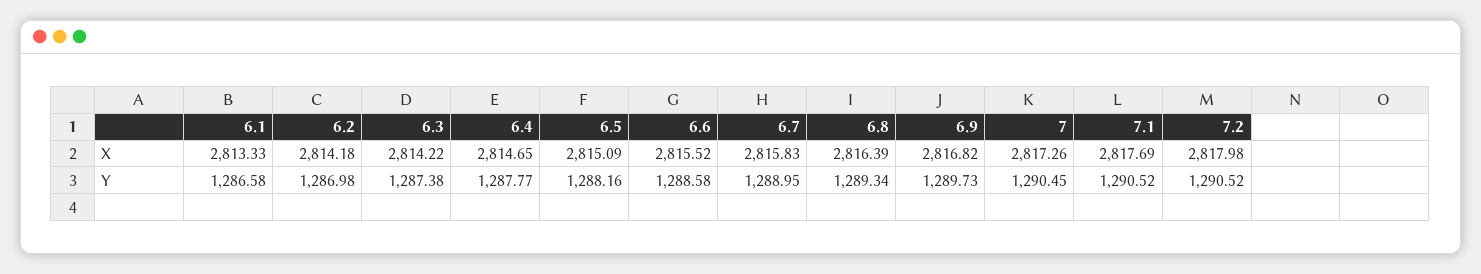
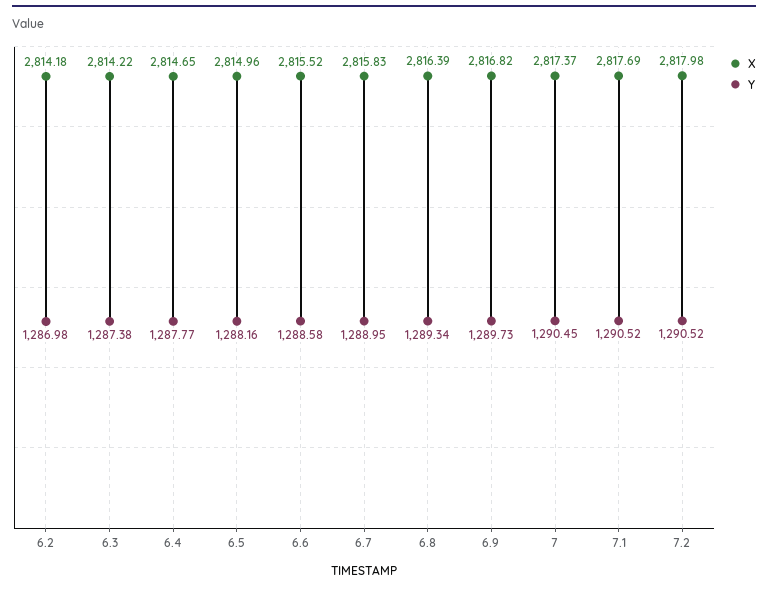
X, 6.1: 2813.33 -> none
X, 6.5: 2815.09 -> 2814.96
X, 7: 2817.26 -> 2817.37
Y, 6.1: 1286.58 -> none

